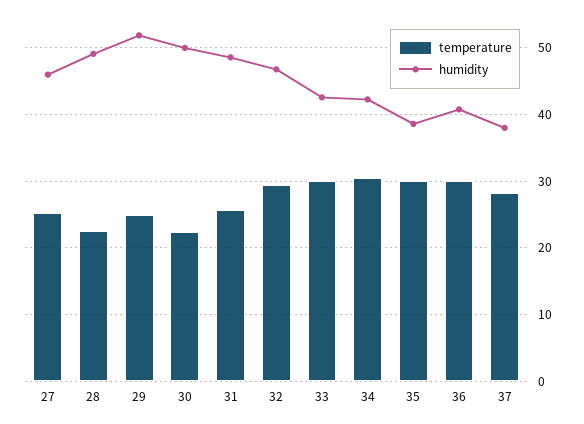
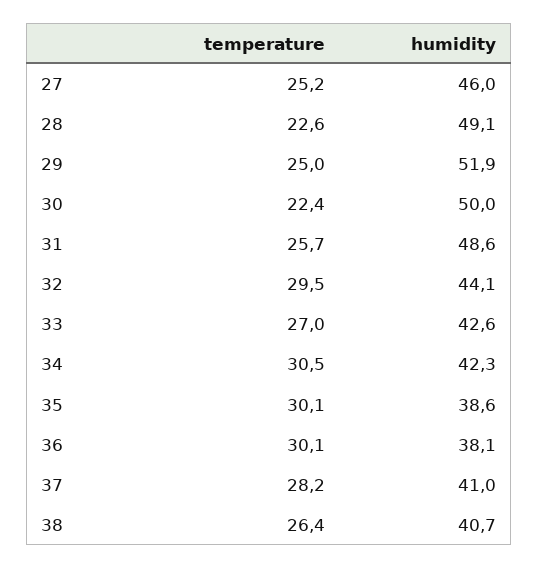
humidity, 32: 47 -> 44.1
temperature, 33: 30 -> 27
humidity, 36: 41 -> 38.1
humidity, 37: 38 -> 41
temperature, 38: none -> 26.4
humidity, 38: none -> 40.7

